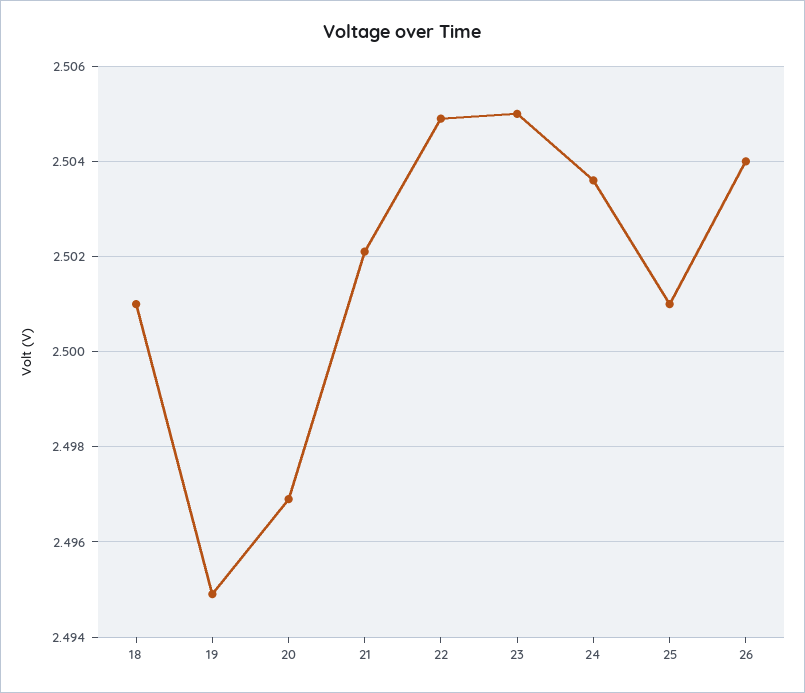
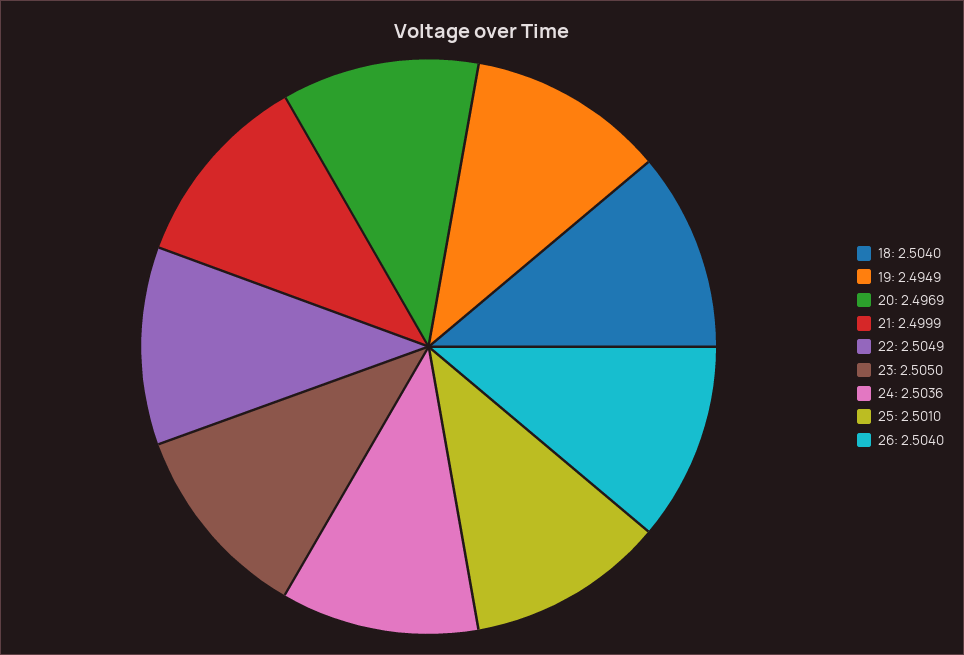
18: 2.501 -> 2.504
21: 2.502 -> 2.4999

